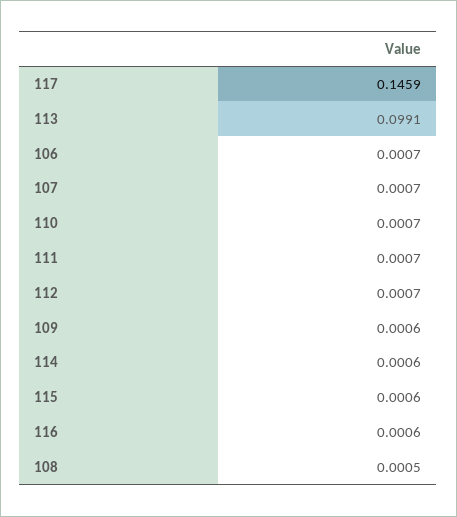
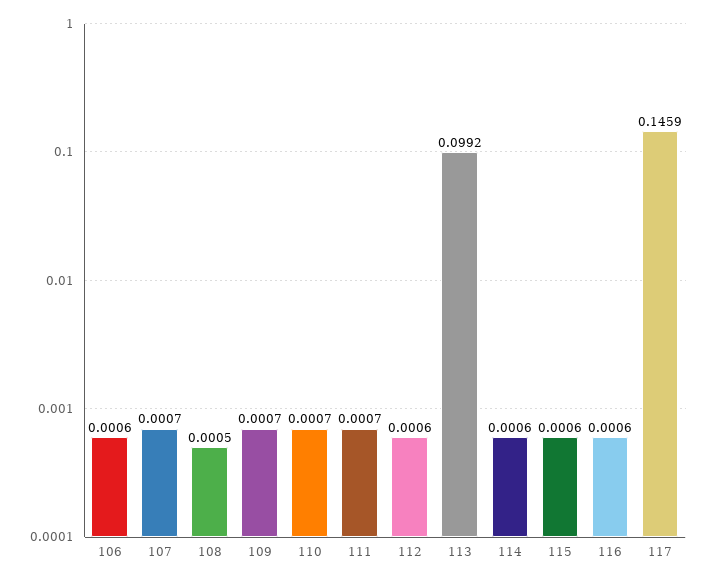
113: 0.0991 -> 0.0992
106: 0.0007 -> 0.0006
112: 0.0007 -> 0.0006
109: 0.0006 -> 0.0007

